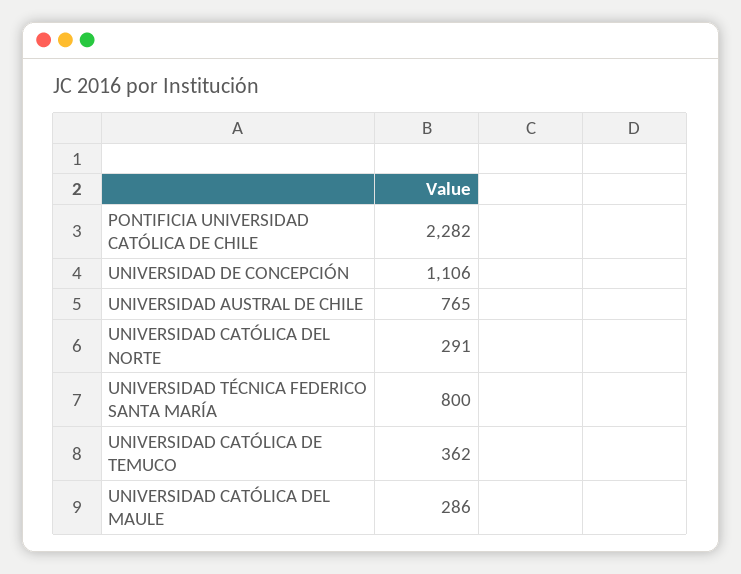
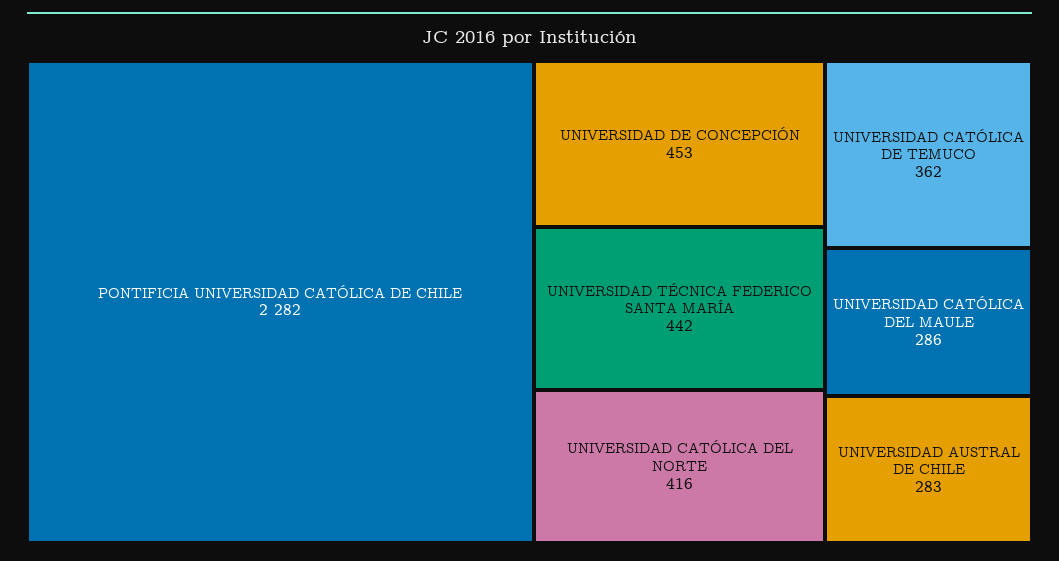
UNIVERSIDAD DE CONCEPCIÓN: 1106 -> 453
UNIVERSIDAD AUSTRAL DE CHILE: 765 -> 283
UNIVERSIDAD CATÓLICA DEL NORTE: 291 -> 416
UNIVERSIDAD TÉCNICA FEDERICO SANTA MARÍA: 800 -> 442

